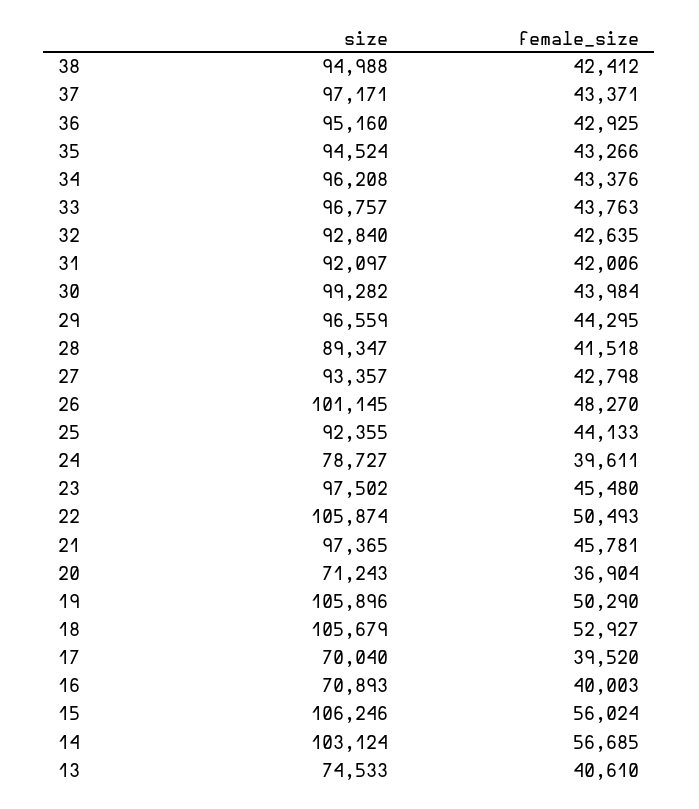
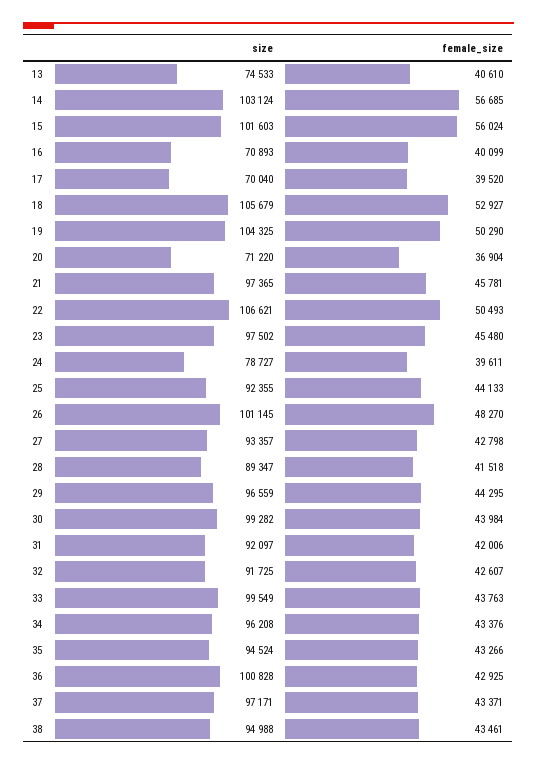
female_size, 38: 42412 -> 43461
size, 36: 95160 -> 100828
size, 33: 96757 -> 99549
size, 32: 92840 -> 91725
female_size, 32: 42635 -> 42607
size, 22: 105874 -> 106621
size, 20: 71243 -> 71220
size, 19: 105896 -> 104325
female_size, 16: 40003 -> 40099
size, 15: 106246 -> 101603

